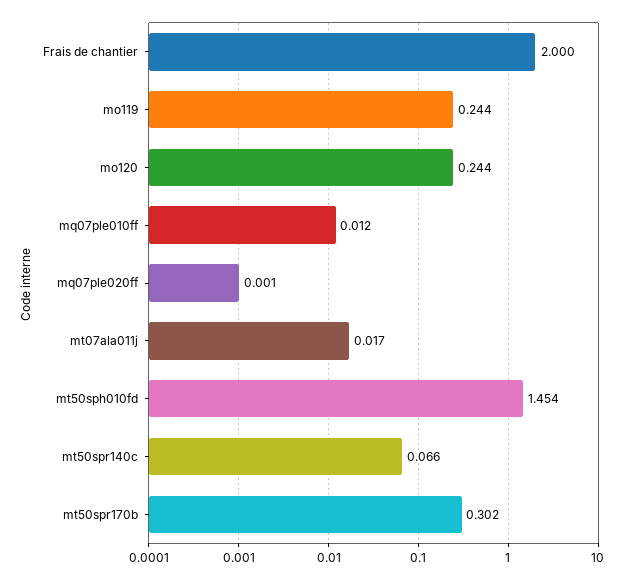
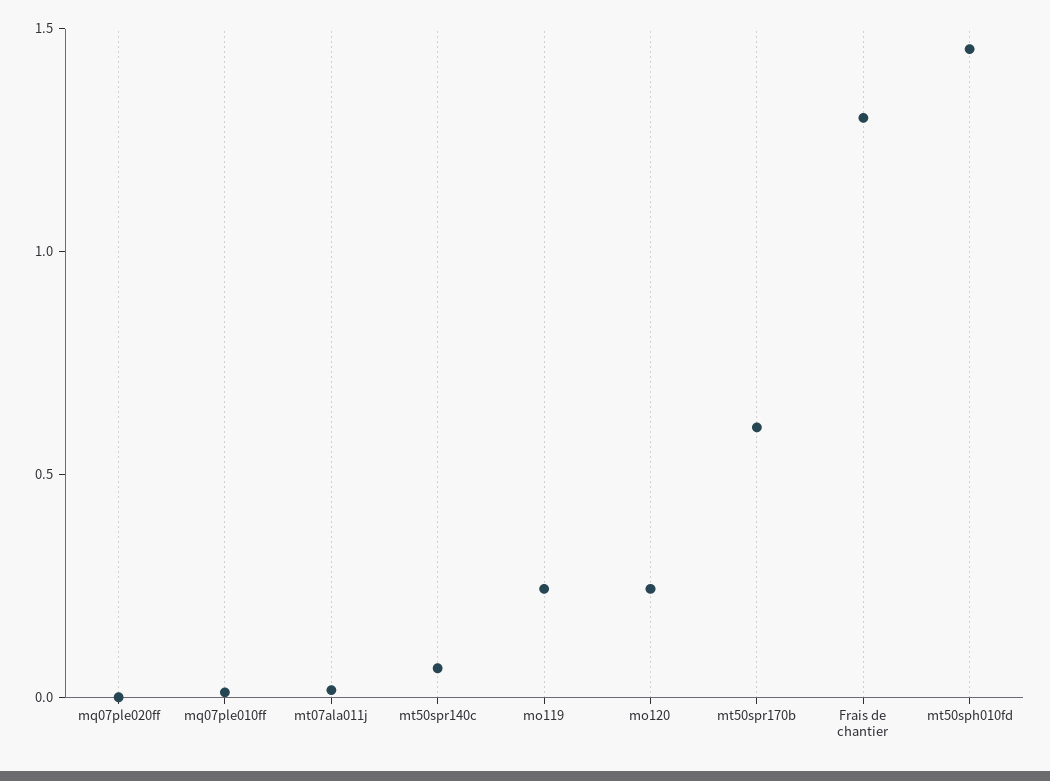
Frais de chantier: 2 -> 1.3
mt50spr170b: 0.302 -> 0.6

